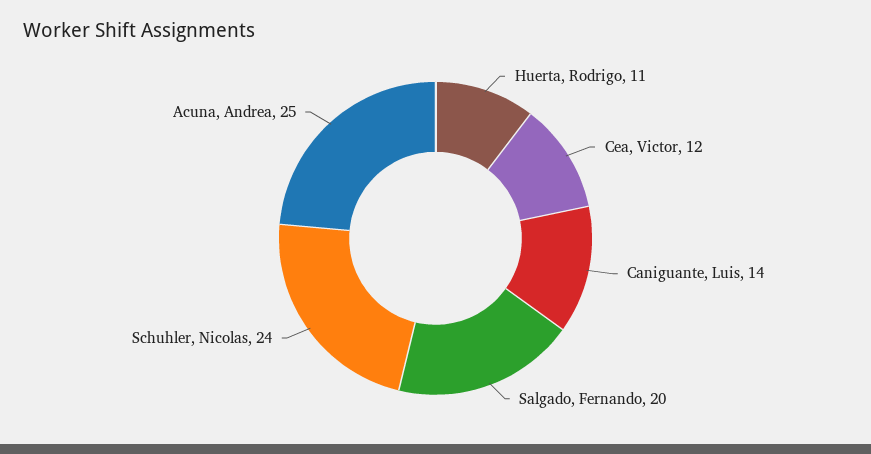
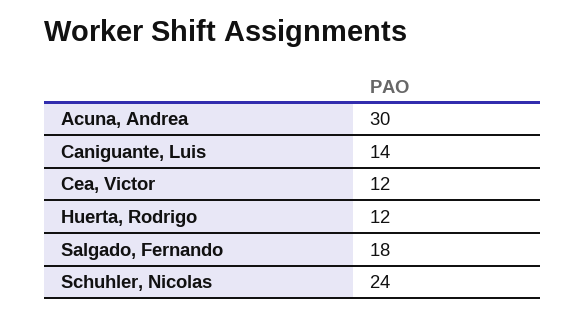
Huerta, Rodrigo: 11 -> 12
Salgado, Fernando: 20 -> 18
Acuna, Andrea: 25 -> 30

